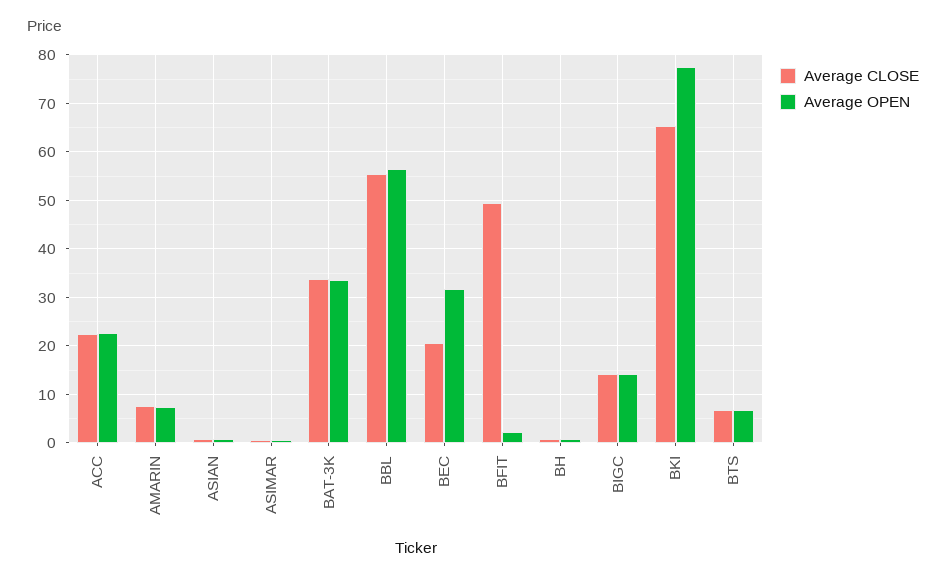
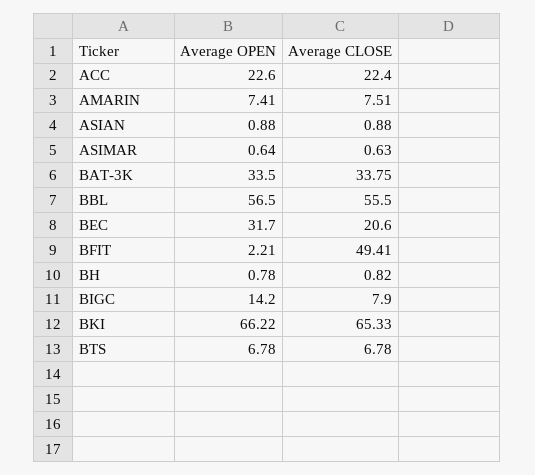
Average CLOSE, BIGC: 14 -> 7.9
Average OPEN, BKI: 78 -> 66.22

